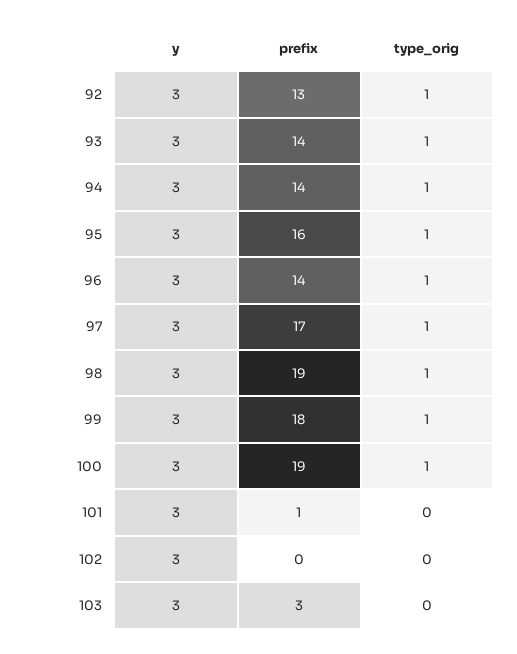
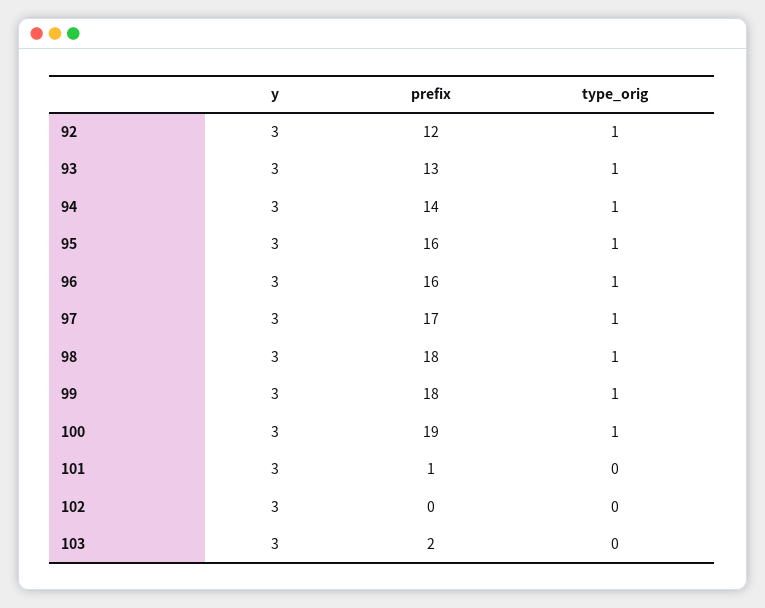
prefix, 92: 13 -> 12
prefix, 93: 14 -> 13
prefix, 96: 14 -> 16
prefix, 98: 19 -> 18
prefix, 103: 3 -> 2

